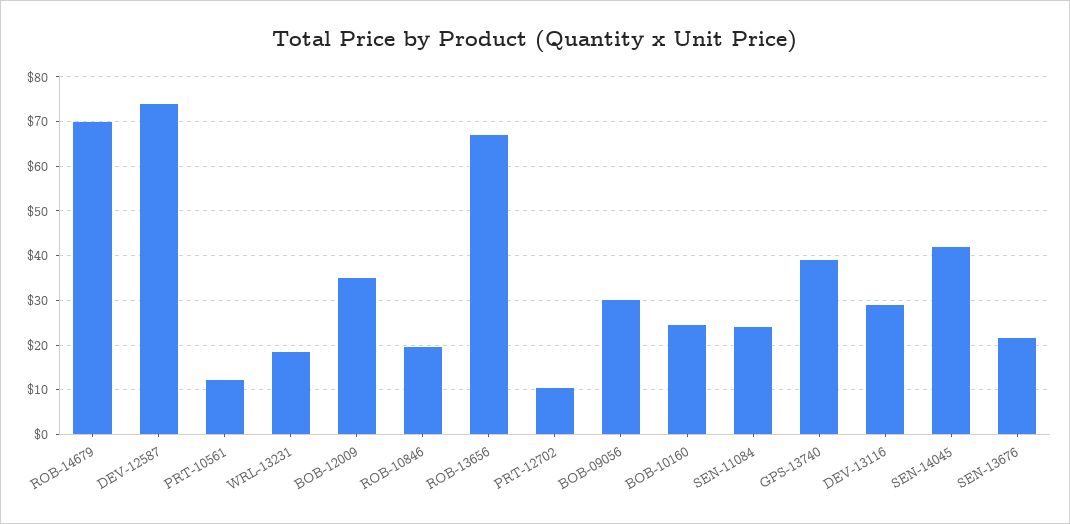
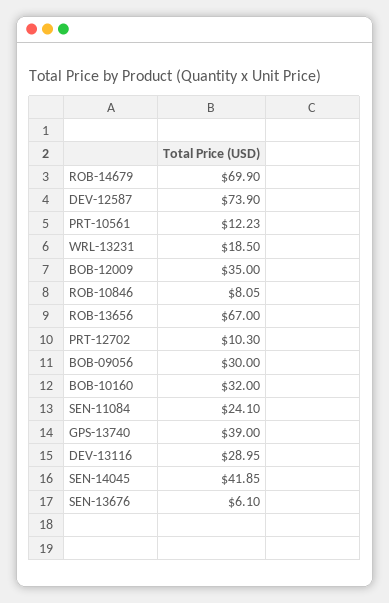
ROB-10846: 20 -> 8.05
BOB-10160: 24 -> 32
SEN-13676: 22 -> 6.1

